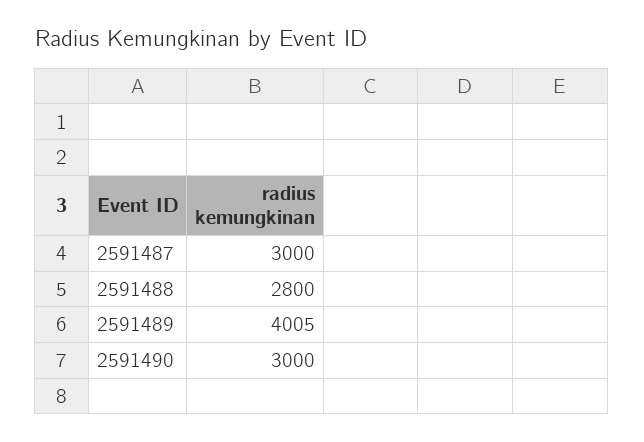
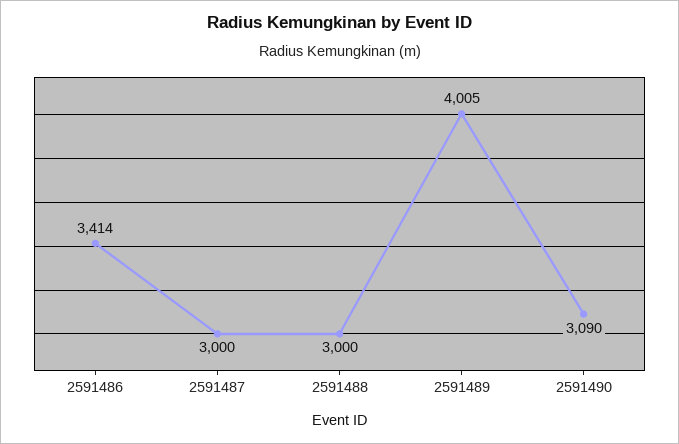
2591488: 2800 -> 3000
2591490: 3000 -> 3090
2591486: none -> 3414

